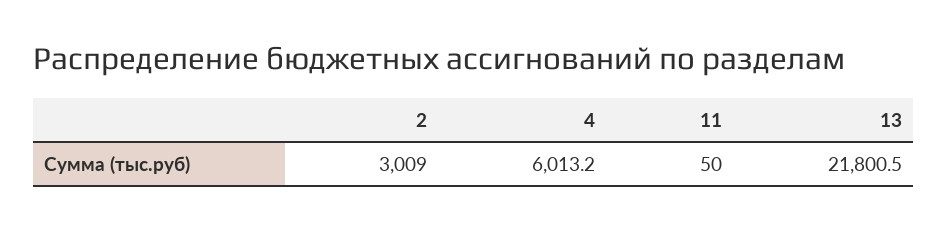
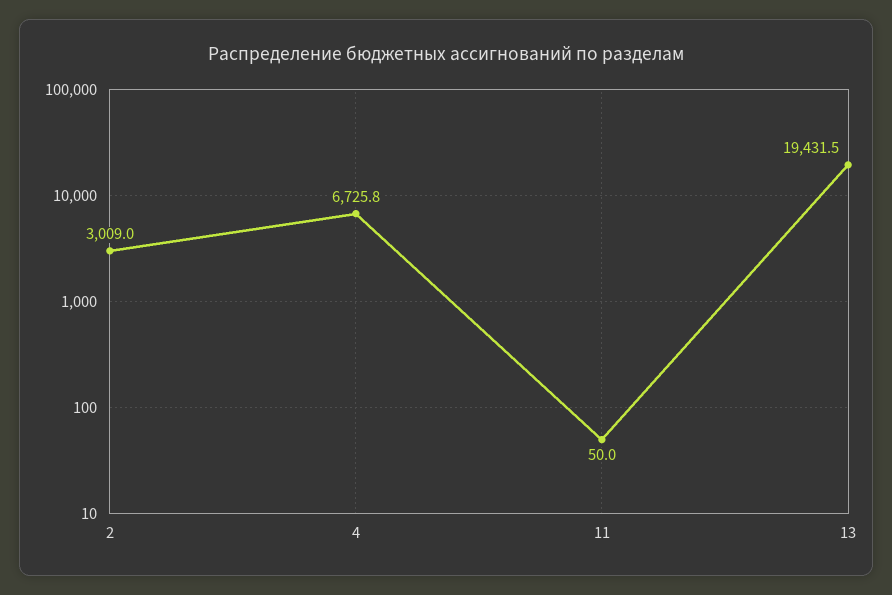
4: 6013.2 -> 6725.8
13: 21800.5 -> 19431.5

